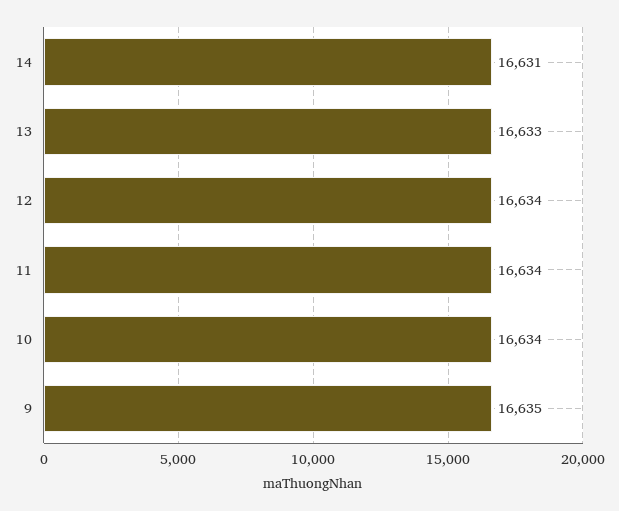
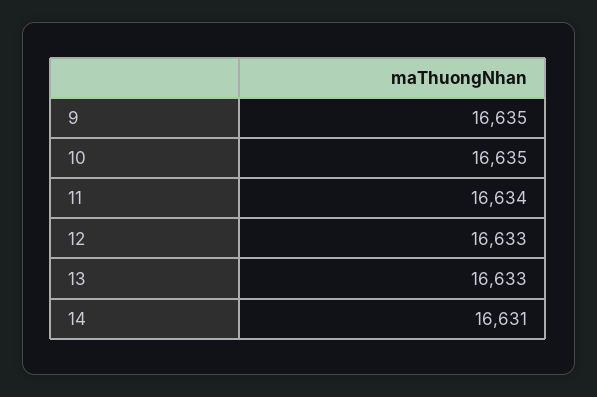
12: 16634 -> 16633
10: 16634 -> 16635

